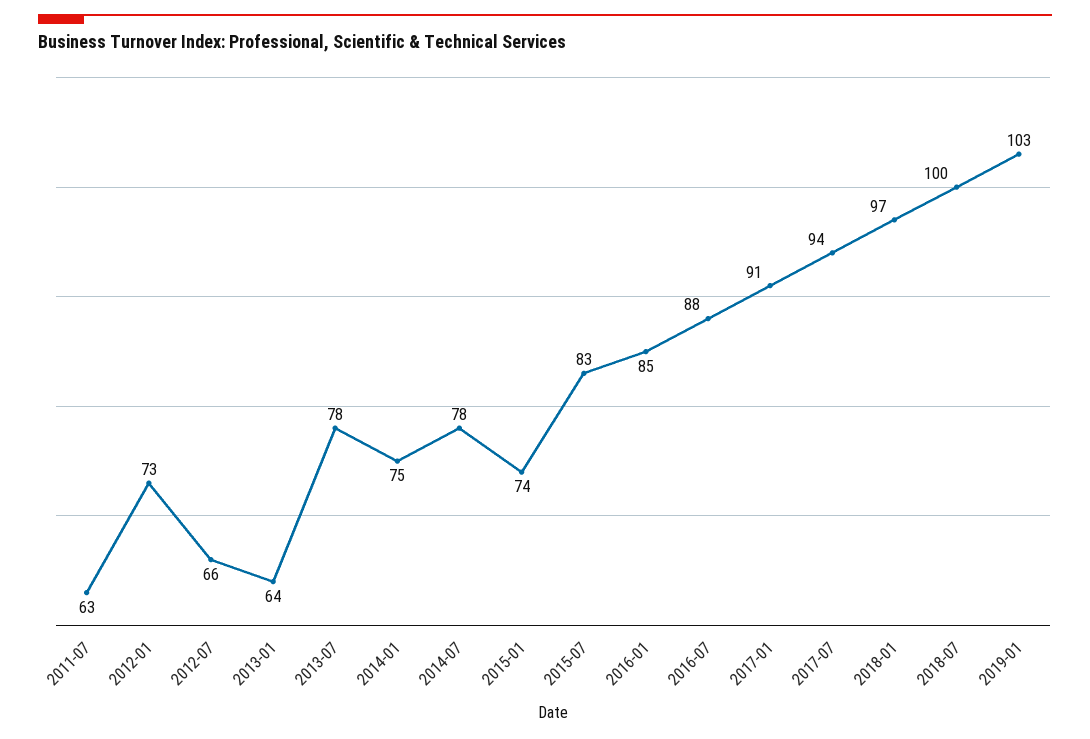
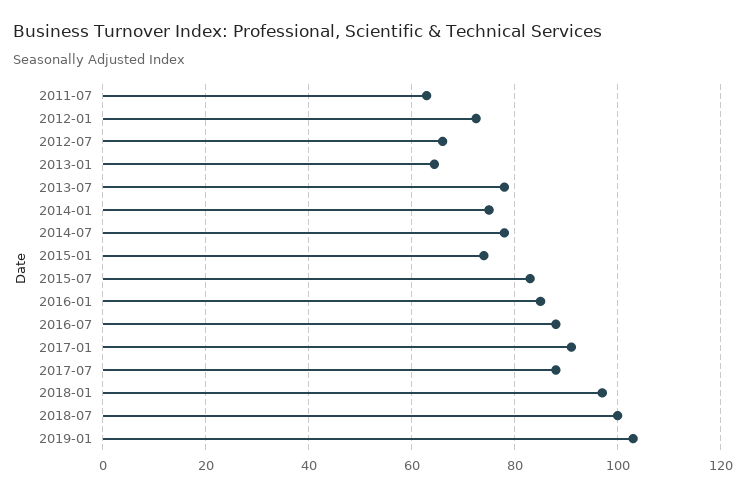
2017-07: 94 -> 88

